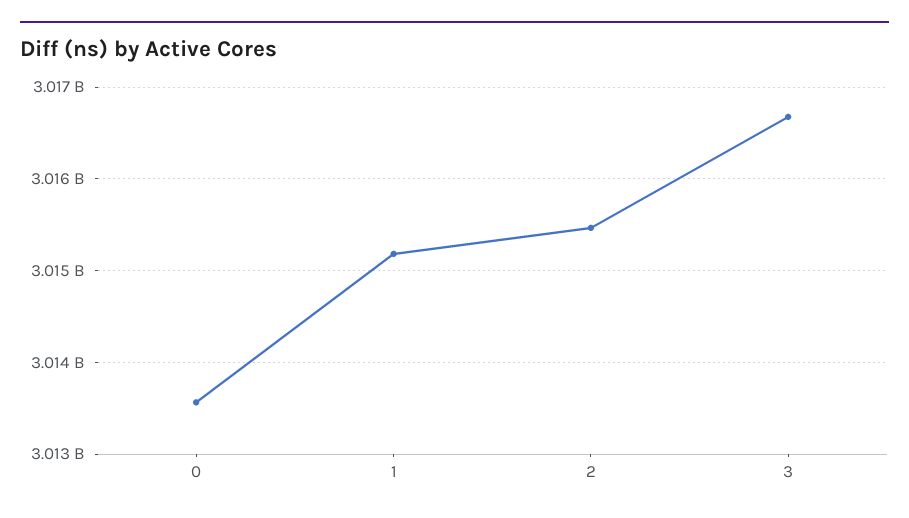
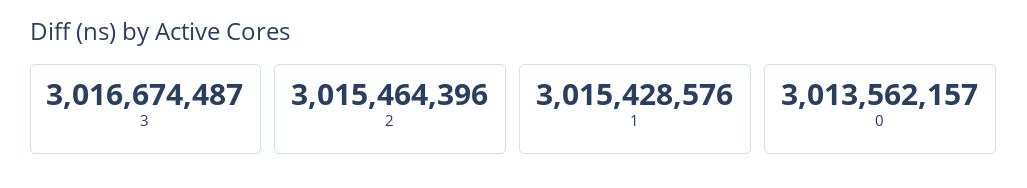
1: 3015200000 -> 3015428576

